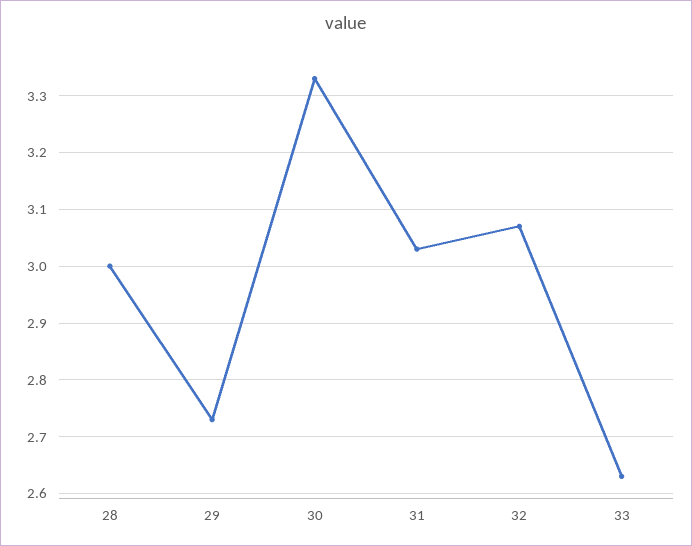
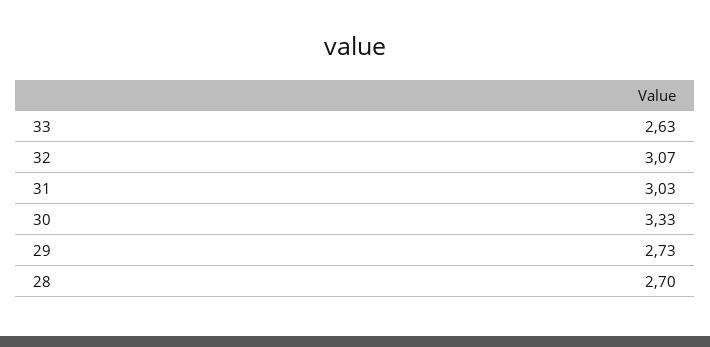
28: 3 -> 2.7

